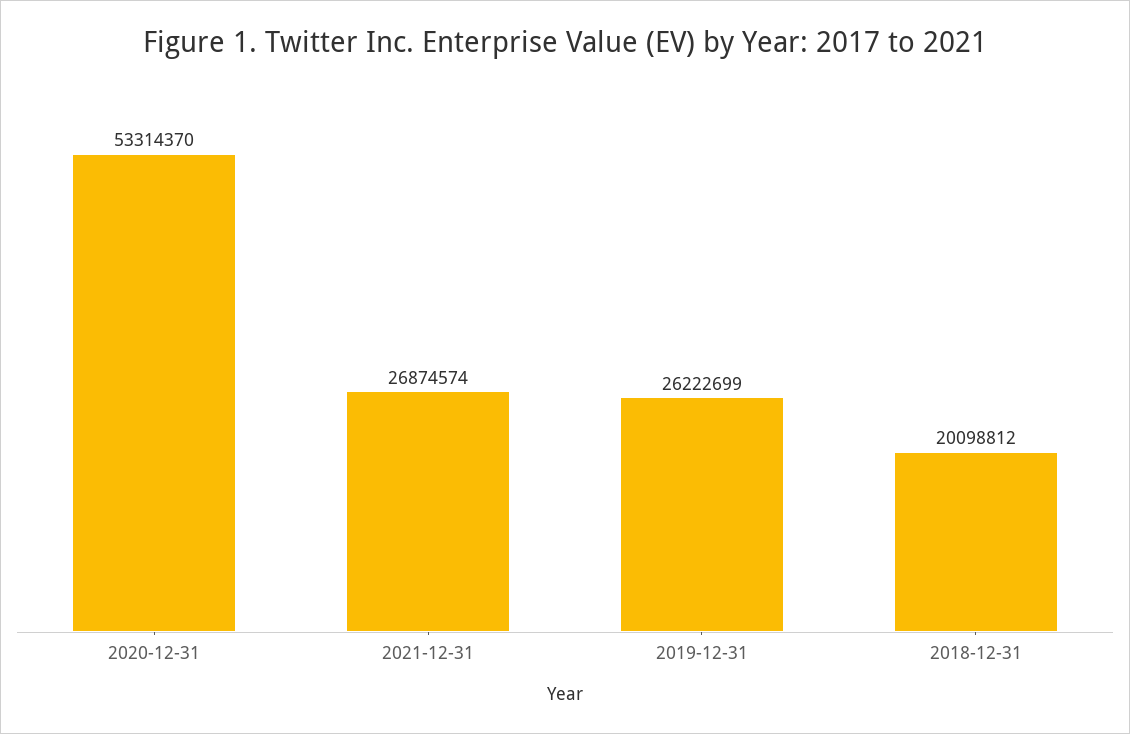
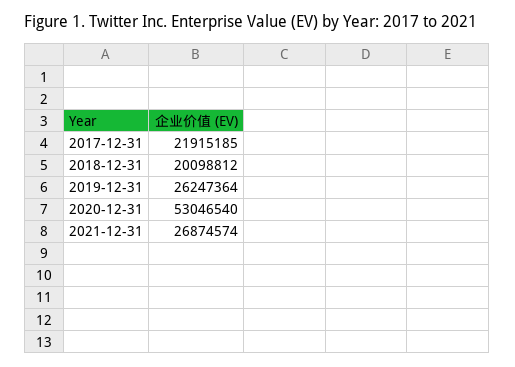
2020-12-31: 53314370 -> 53046540
2019-12-31: 26222699 -> 26247364
2017-12-31: none -> 21915185

